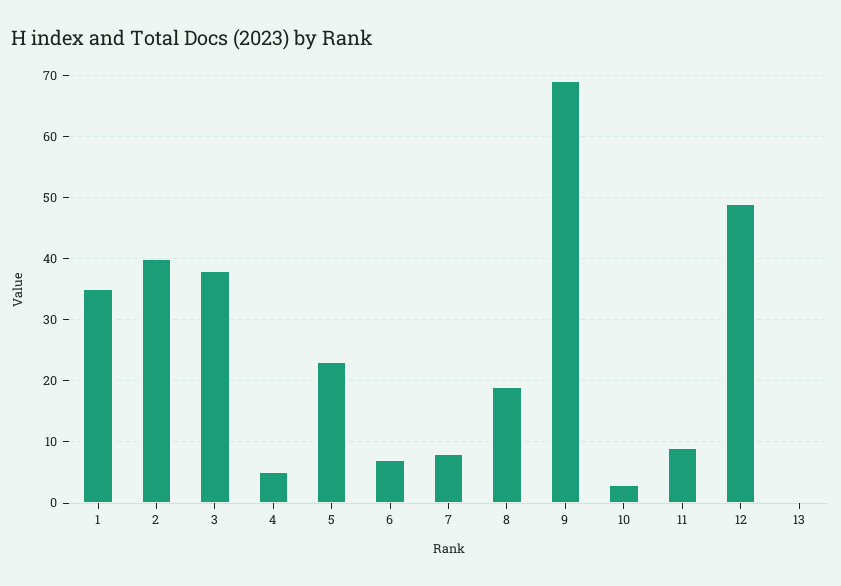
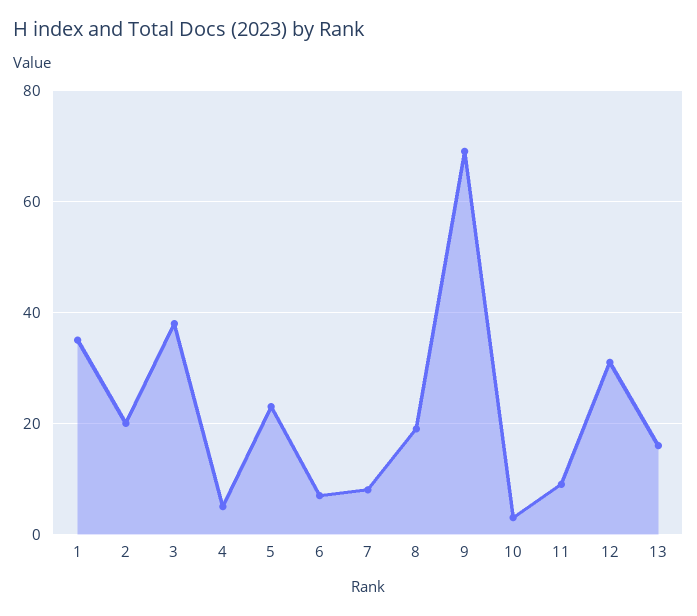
2: 40 -> 20
12: 49 -> 30
13: 0 -> 15

